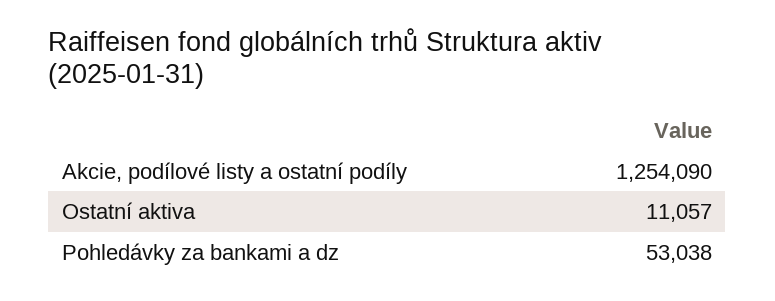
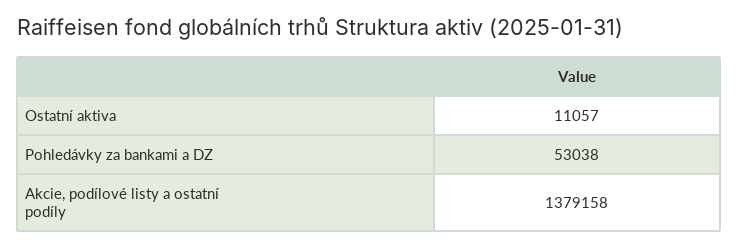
Akcie, podílové listy a ostatní podíly: 1254090 -> 1379158

